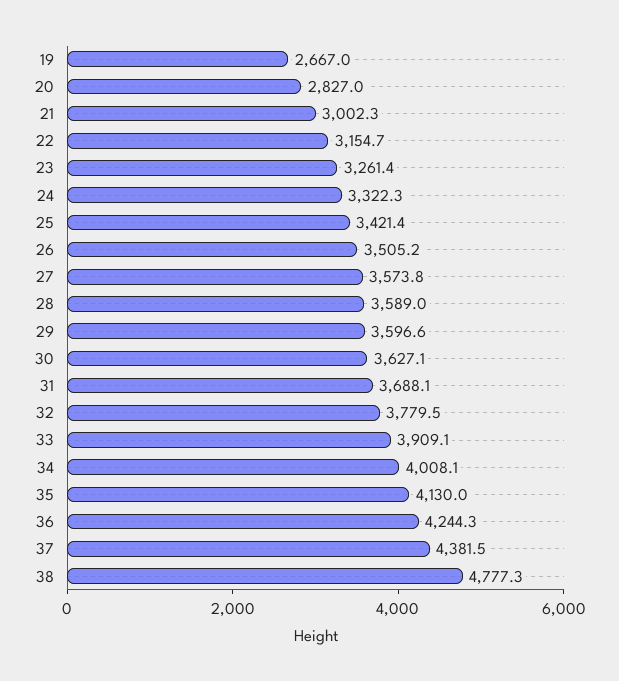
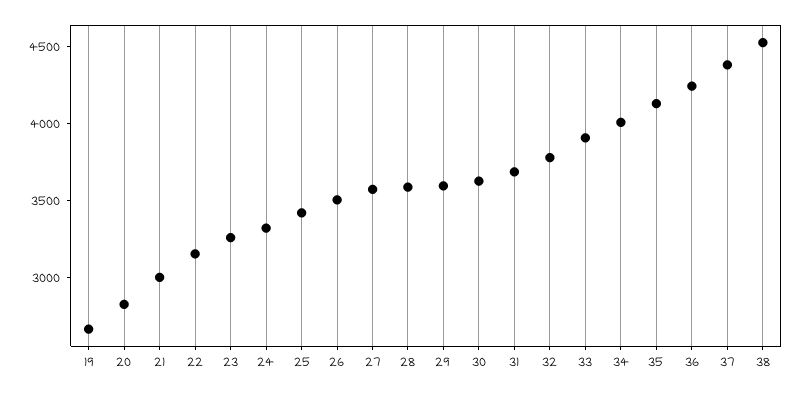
38: 4777.3 -> 4500

